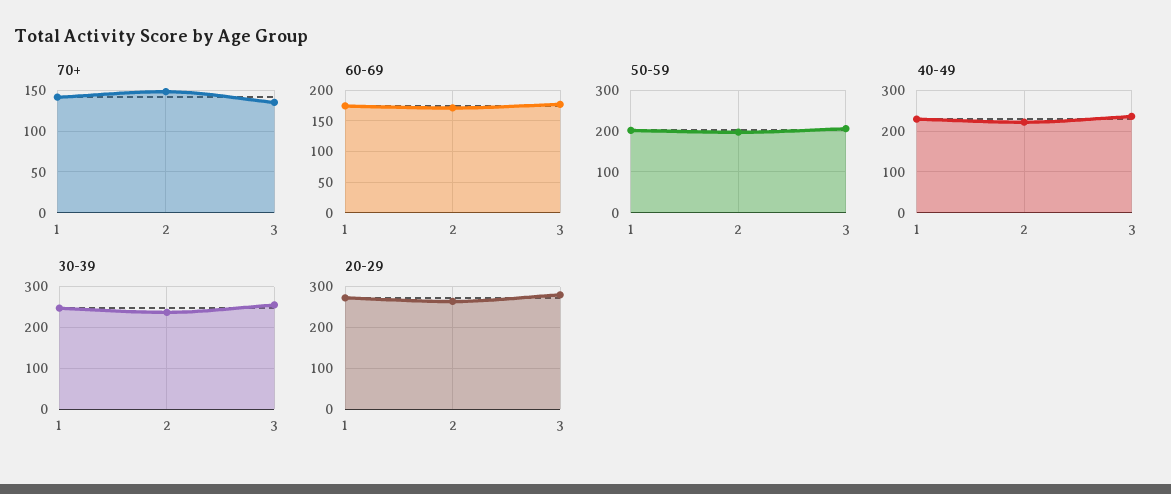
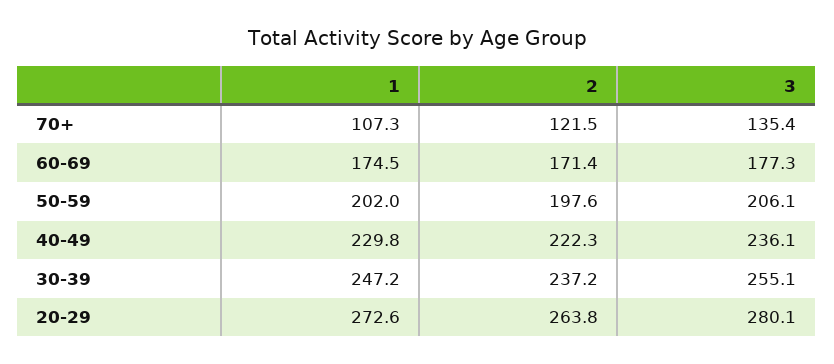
70+, 1: 140 -> 107.3
70+, 2: 150 -> 121.5

